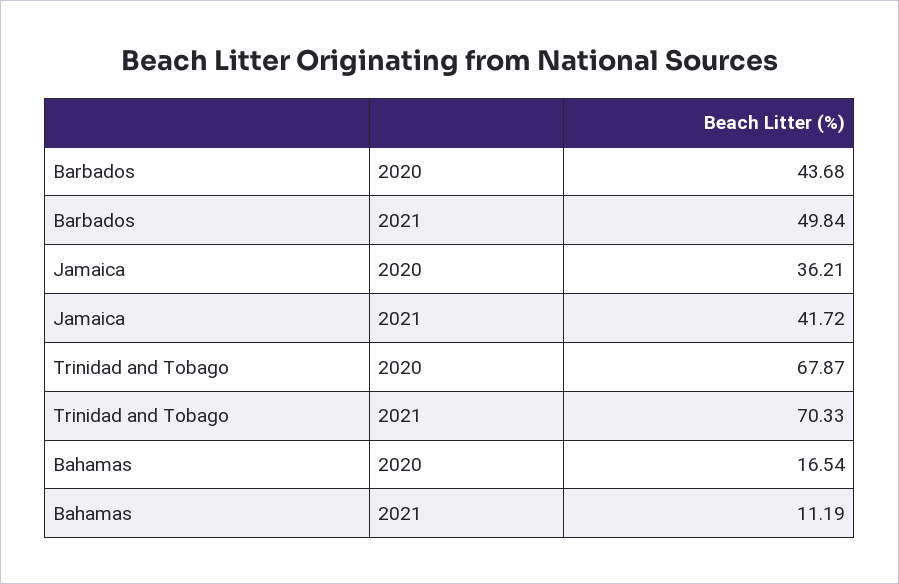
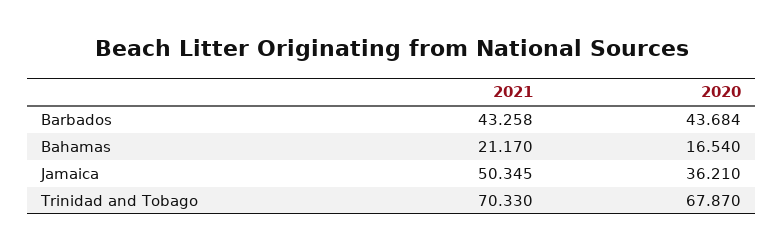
Barbados, 2021: 49.84 -> 43.258
Jamaica, 2021: 41.72 -> 50.345
Bahamas, 2021: 11.19 -> 21.17

